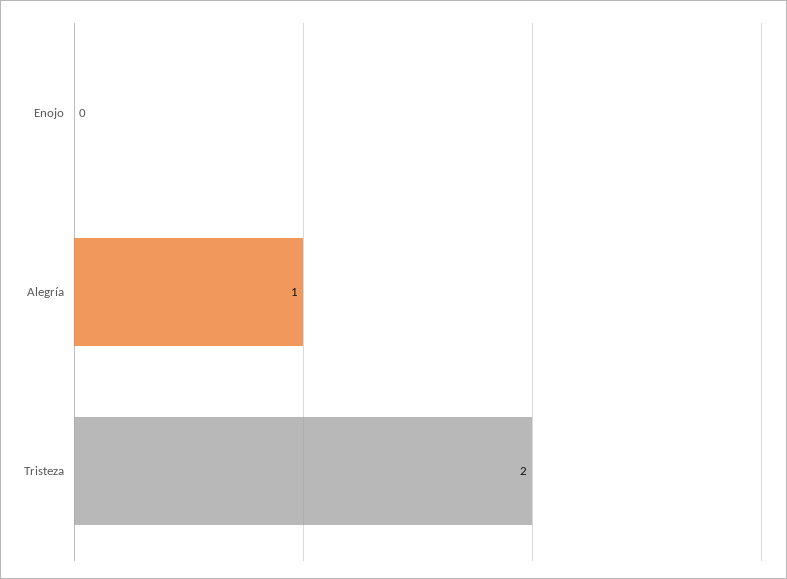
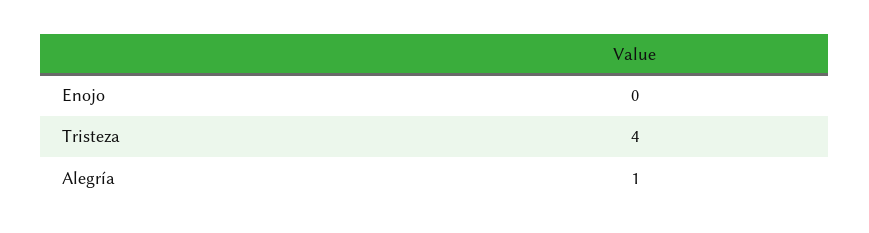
Tristeza: 2 -> 4

